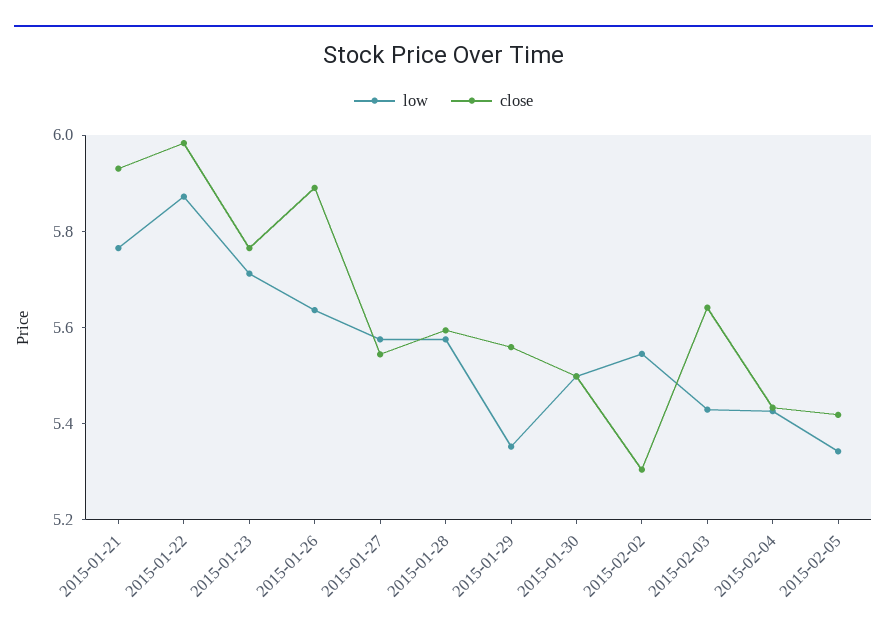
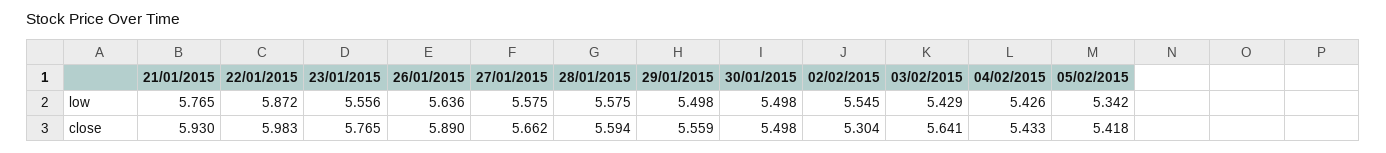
low, 2015-01-23: 5.7 -> 5.556
close, 2015-01-27: 5.55 -> 5.662
low, 2015-01-29: 5.35 -> 5.498

